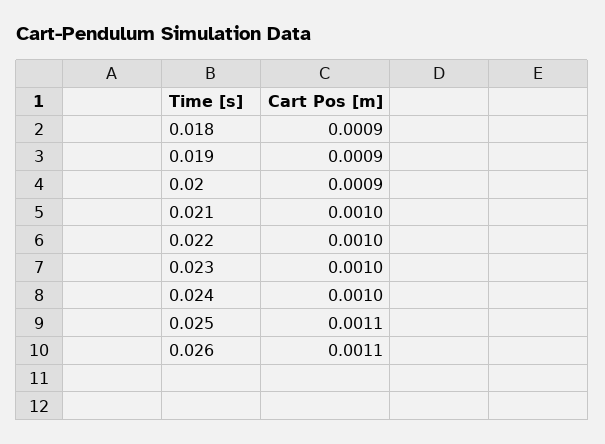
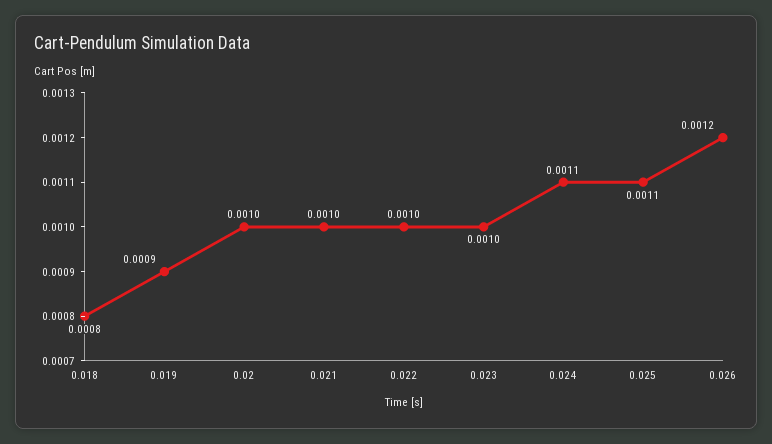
0.018: 0.0009 -> 0.0008
0.02: 0.0009 -> 0.001
0.024: 0.001 -> 0.0011
0.026: 0.0011 -> 0.0012

